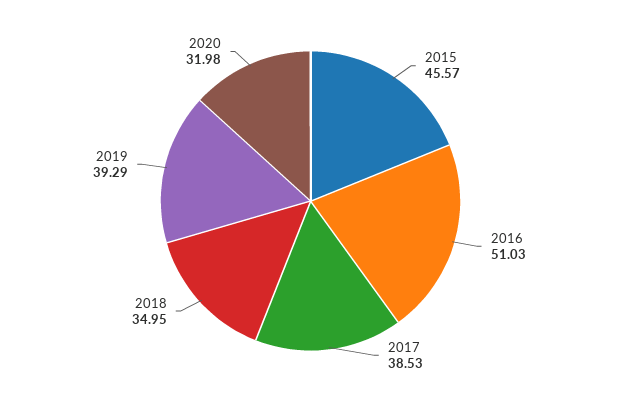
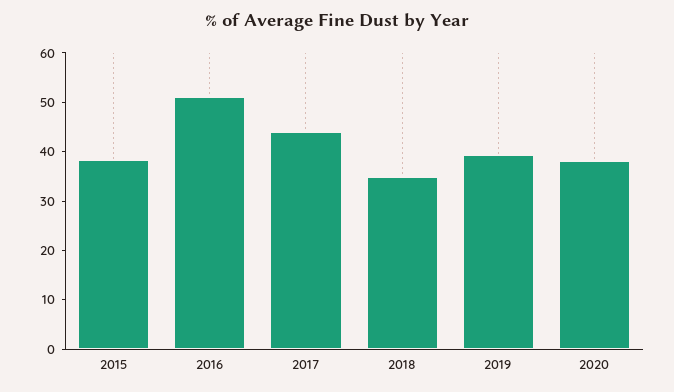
2015: 45.57 -> 38
2017: 38.53 -> 44
2020: 31.98 -> 38

